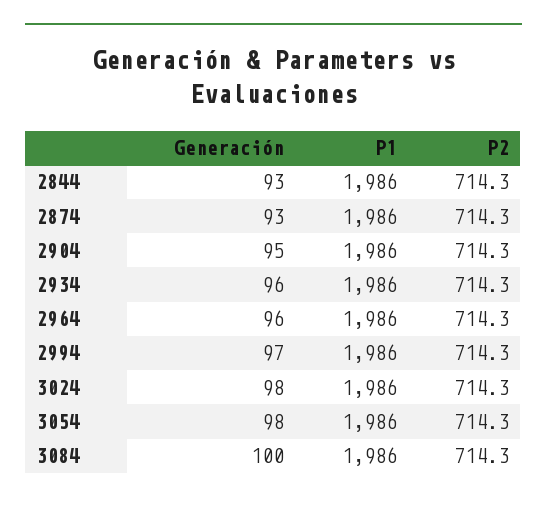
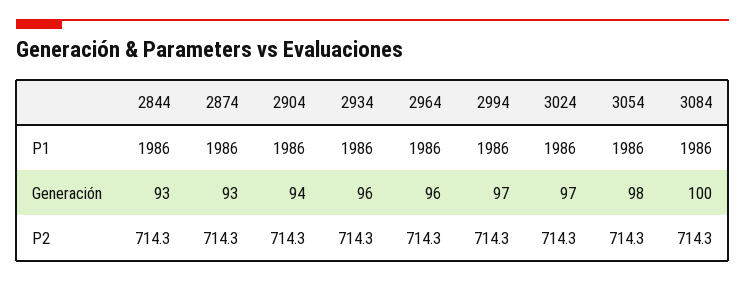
Generación, 2904: 95 -> 94
Generación, 3024: 98 -> 97

